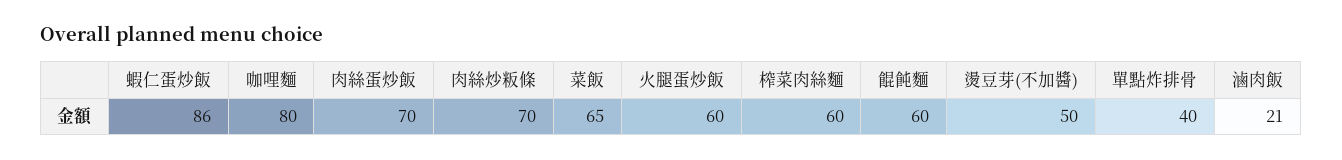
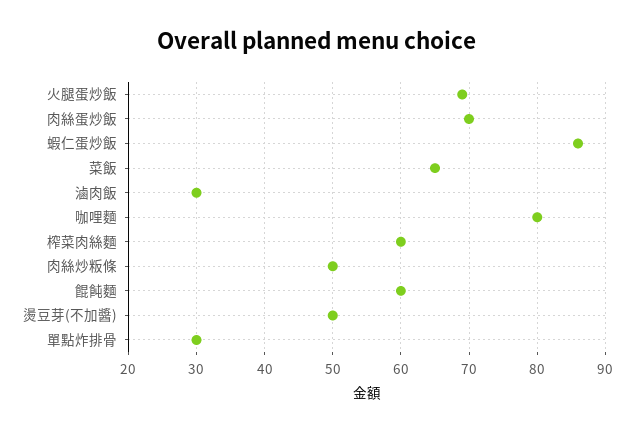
肉絲炒粄條: 70 -> 50
火腿蛋炒飯: 60 -> 69
單點炸排骨: 40 -> 30
滷肉飯: 21 -> 30

